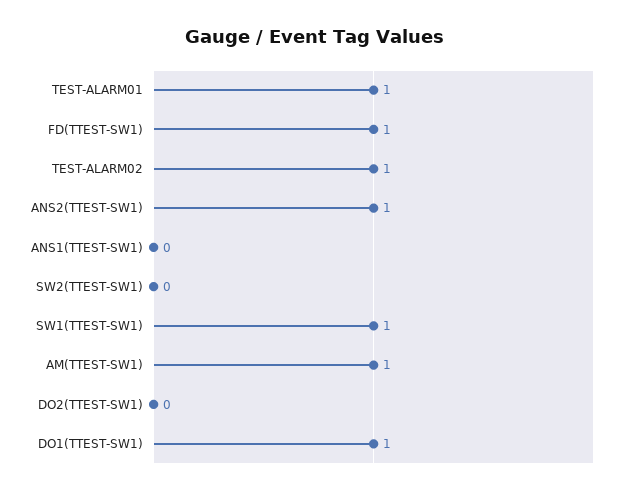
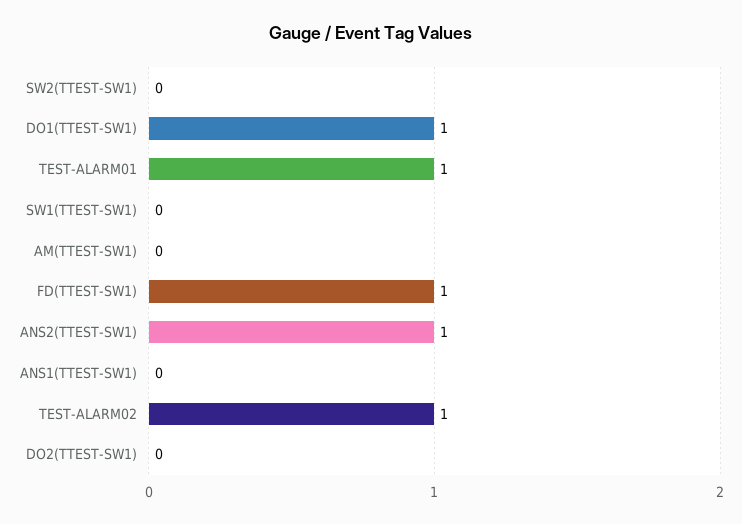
SW1(TTEST-SW1): 1 -> 0
AM(TTEST-SW1): 1 -> 0

